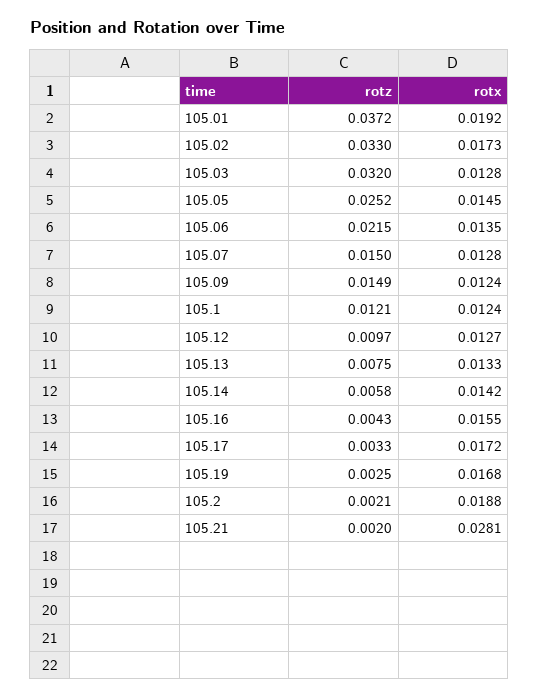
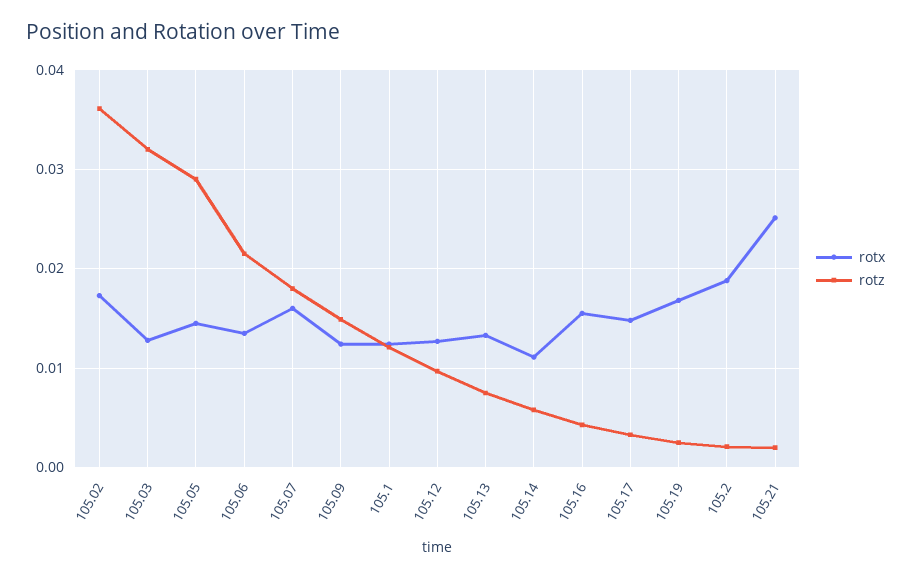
rotz, 105.01: 0.0372 -> none
rotx, 105.01: 0.0192 -> none
rotz, 105.02: 0.033 -> 0.036
rotz, 105.05: 0.0252 -> 0.029
rotz, 105.07: 0.015 -> 0.018
rotx, 105.07: 0.0128 -> 0.016
rotx, 105.14: 0.0142 -> 0.011
rotx, 105.17: 0.0172 -> 0.015
rotx, 105.21: 0.0281 -> 0.025

